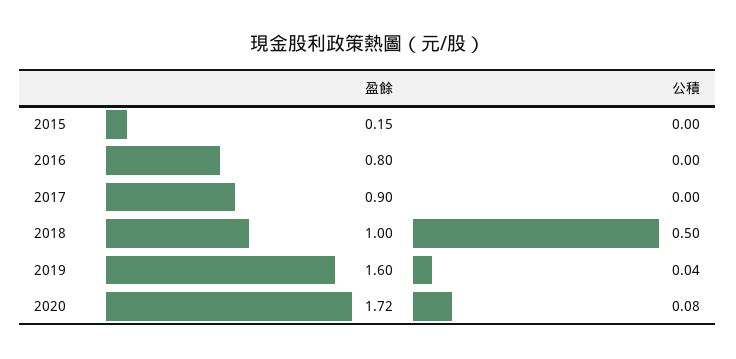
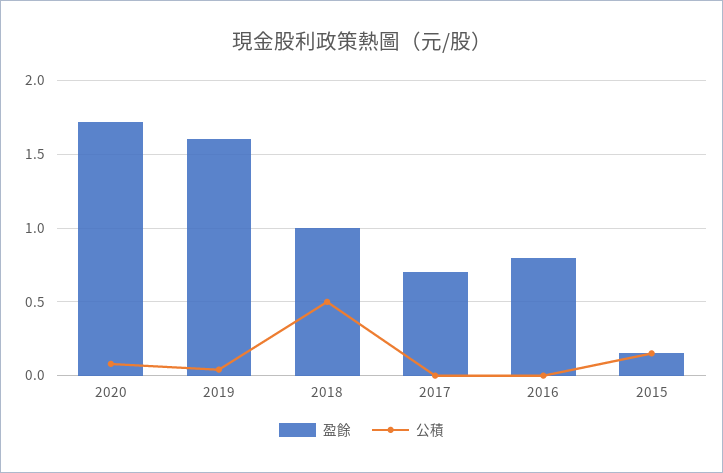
公積, 2015: 0 -> 0.15
盈餘, 2017: 0.9 -> 0.7

